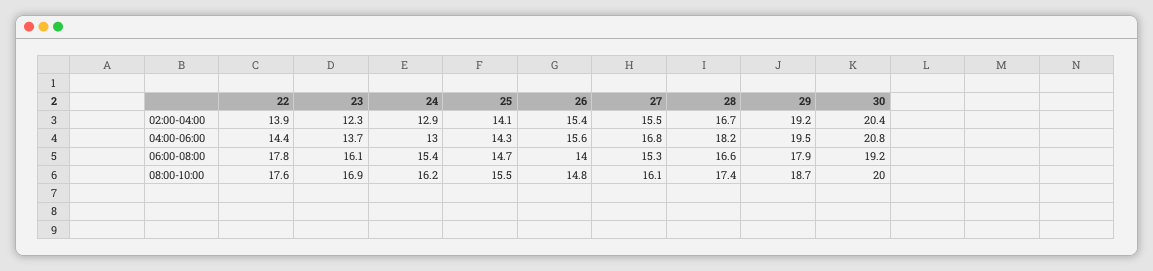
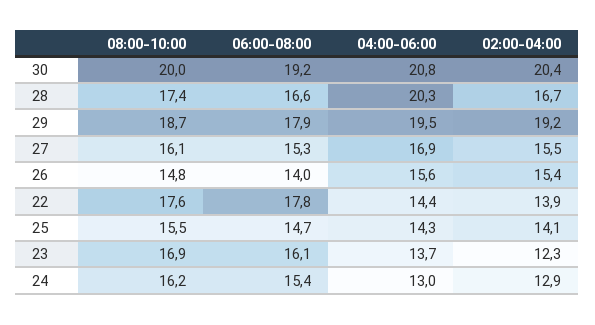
27, 04:00-06:00: 16.8 -> 16.9
28, 04:00-06:00: 18.2 -> 20.3

